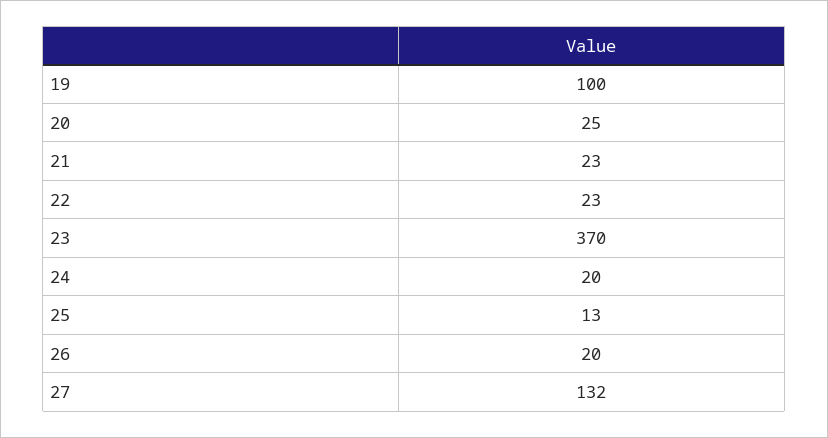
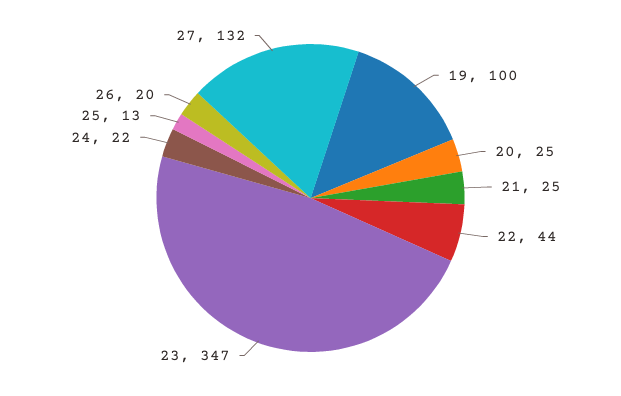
21: 23 -> 25
22: 23 -> 44
23: 370 -> 347
24: 20 -> 22

